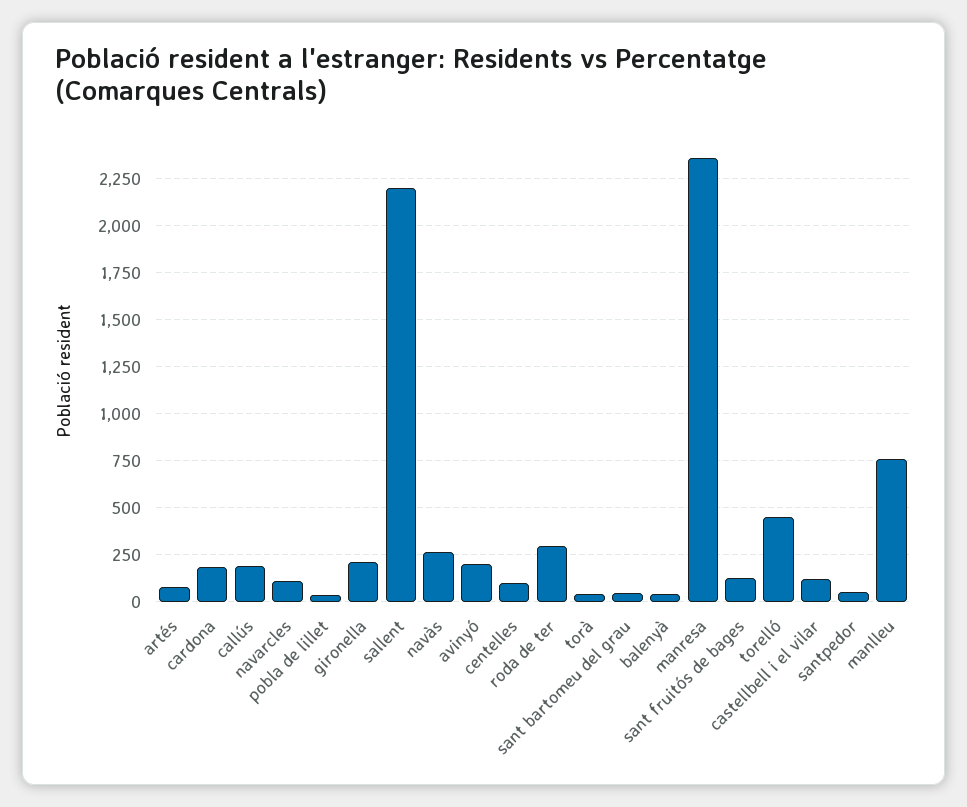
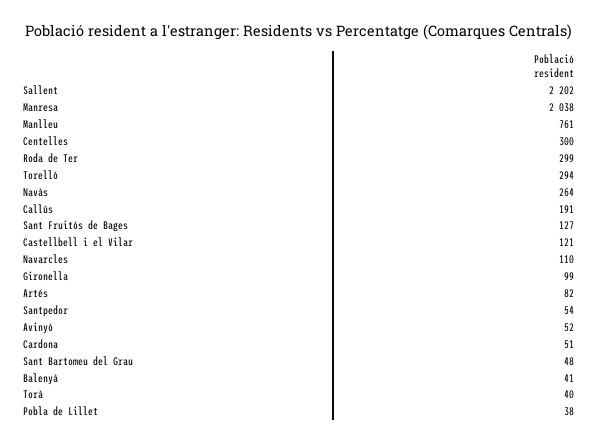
cardona: 200 -> 51
gironella: 200 -> 99
avinyó: 200 -> 52
centelles: 100 -> 300
manresa: 2350 -> 2038
torelló: 450 -> 294

